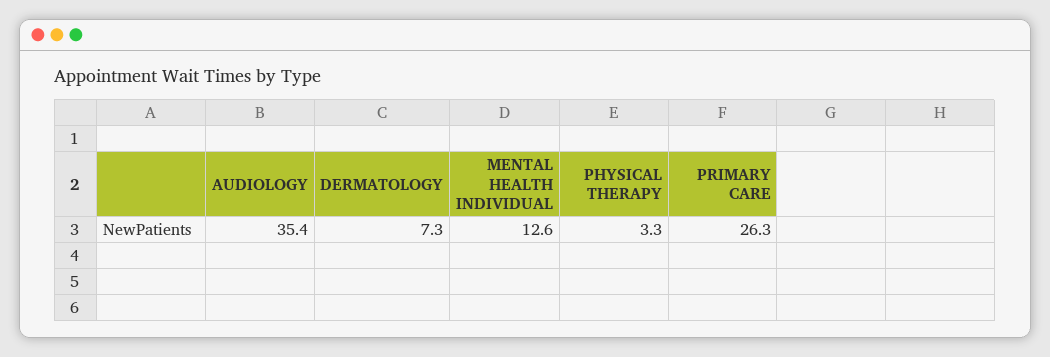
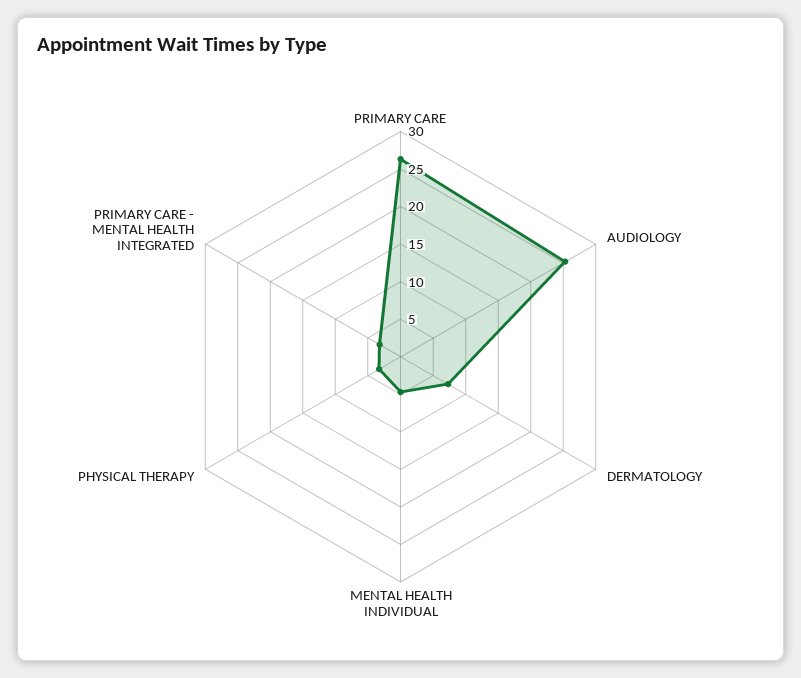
AUDIOLOGY: 35.4 -> 25
MENTAL HEALTH INDIVIDUAL: 12.6 -> 5
PRIMARY CARE - MENTAL HEALTH INTEGRATED: none -> 2.5

